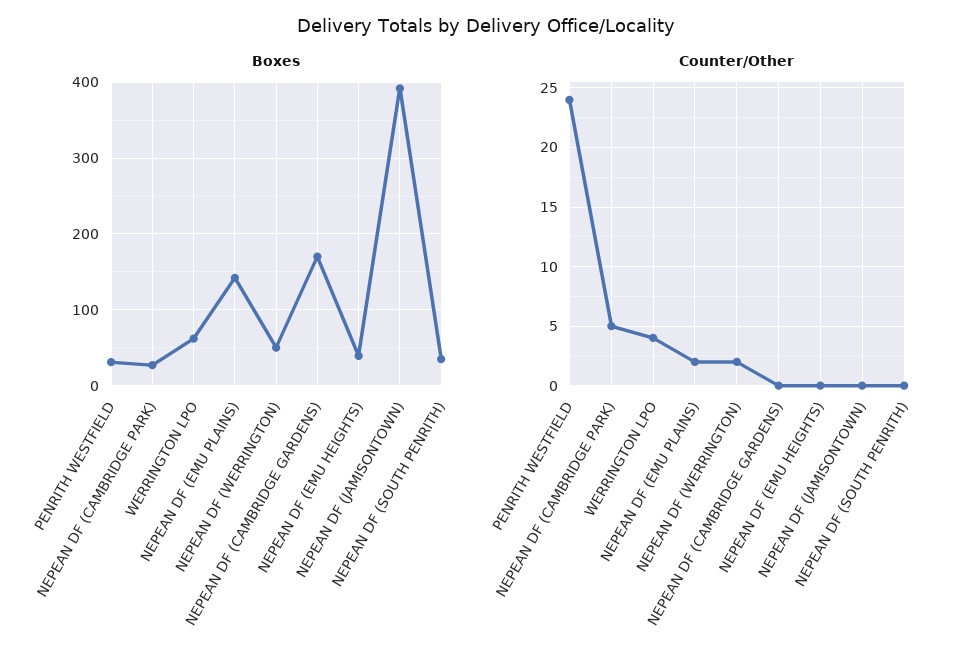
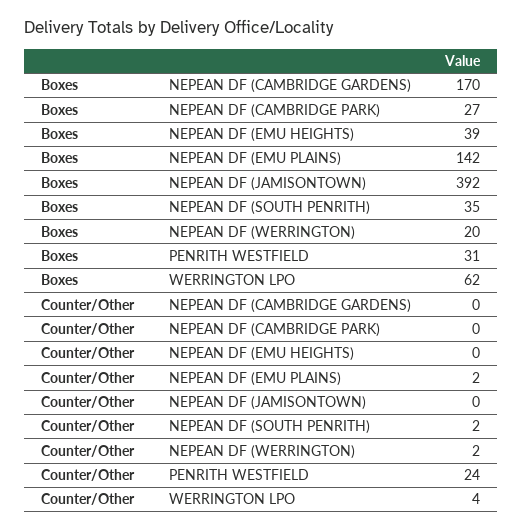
Boxes, NEPEAN DF (WERRINGTON): 50 -> 20
Counter/Other, NEPEAN DF (CAMBRIDGE PARK): 5 -> 0
Counter/Other, NEPEAN DF (SOUTH PENRITH): 0 -> 2

